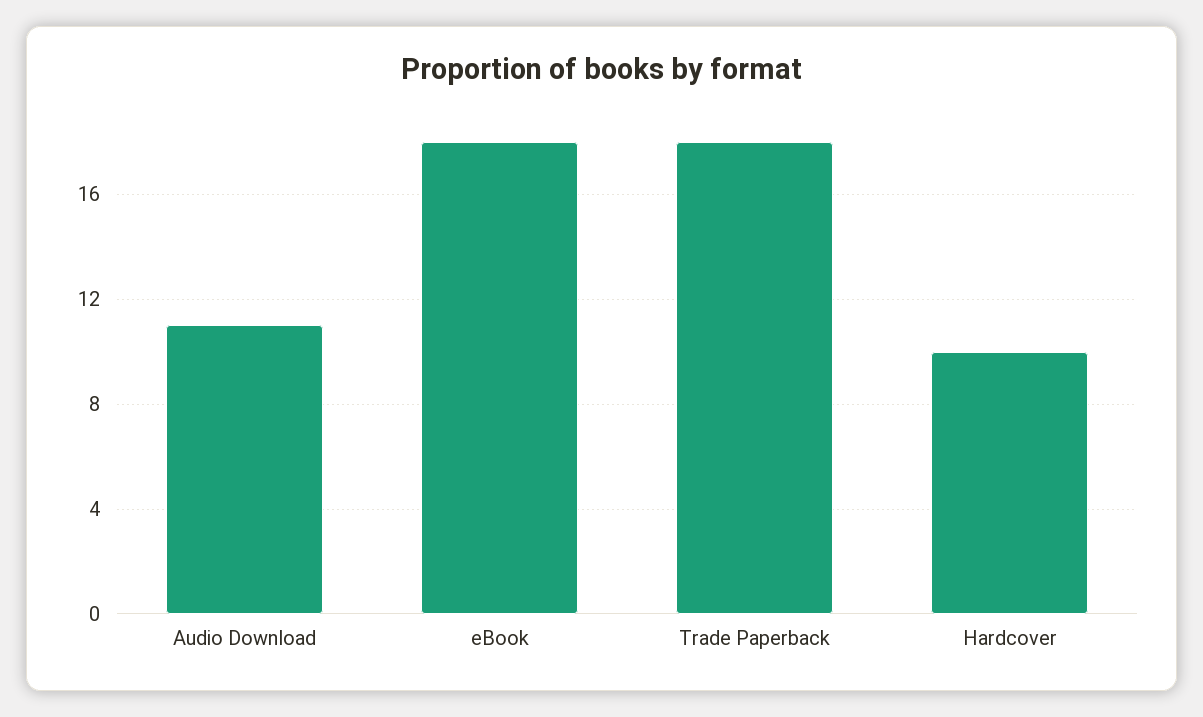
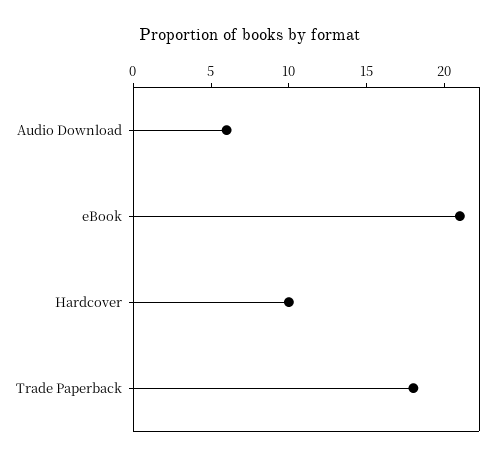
Audio Download: 11 -> 6
eBook: 18 -> 21

